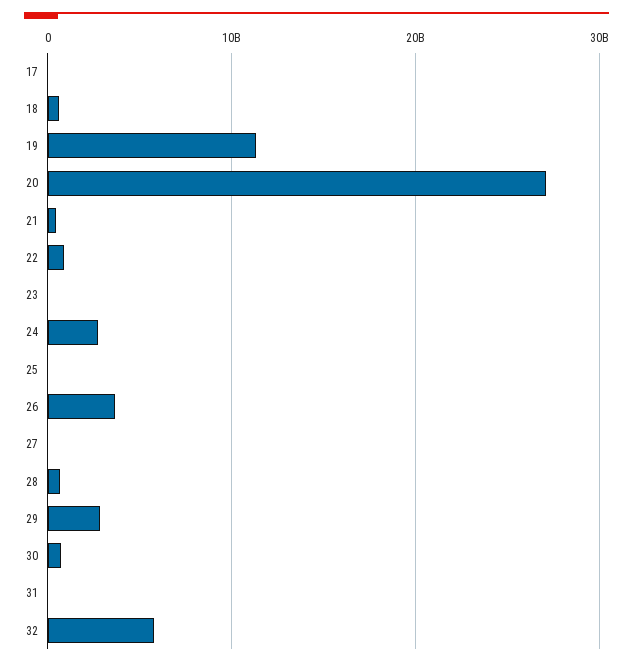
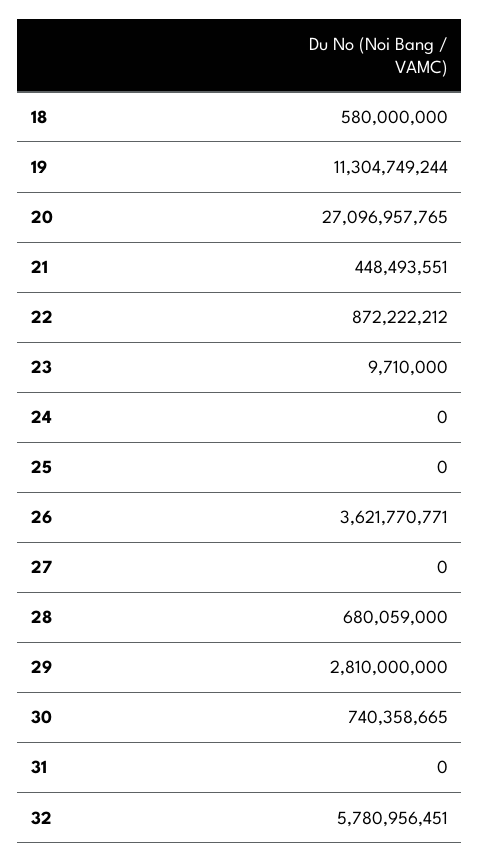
17: 0 -> none
24: 3000000000 -> 0

